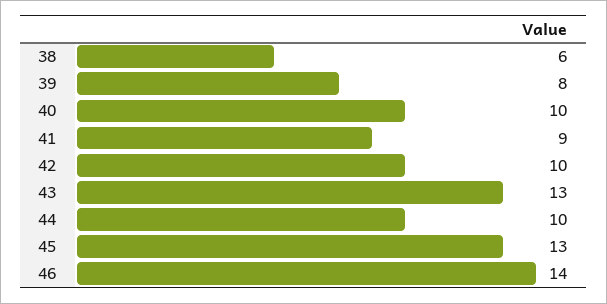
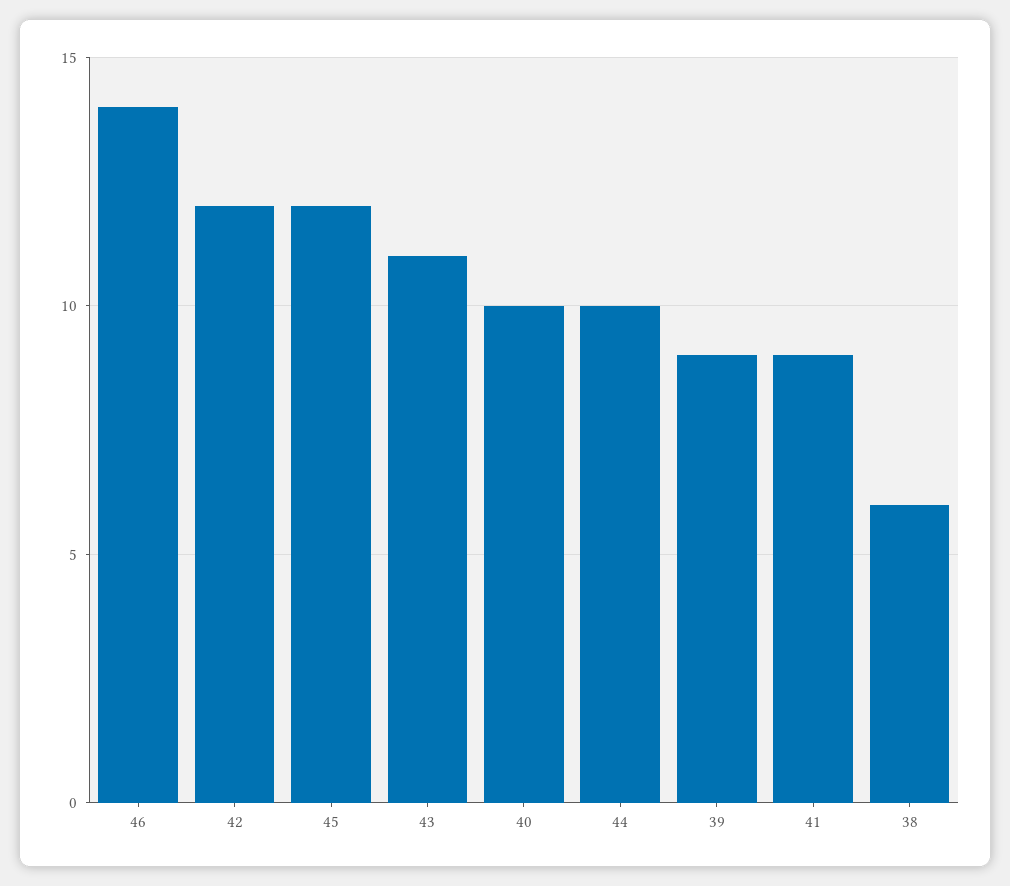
39: 8 -> 9
42: 10 -> 12
43: 13 -> 11
45: 13 -> 12

